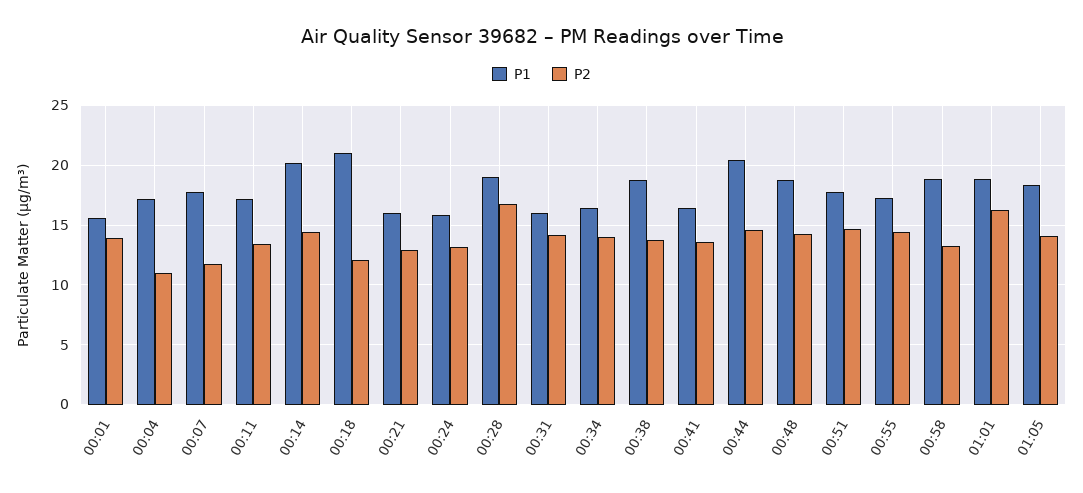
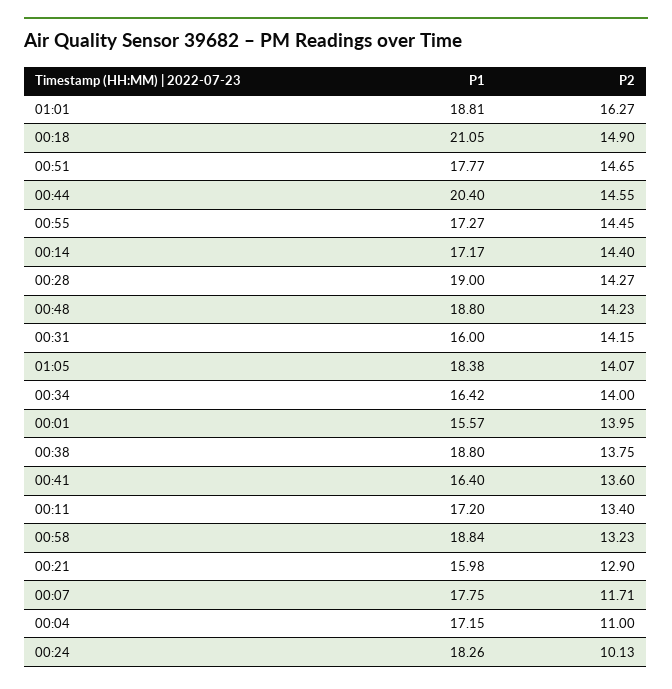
P1, 00:14: 20 -> 17.17
P2, 00:18: 12 -> 14.9
P1, 00:24: 16 -> 18.26
P2, 00:24: 13 -> 10.13
P2, 00:28: 17 -> 14.27

